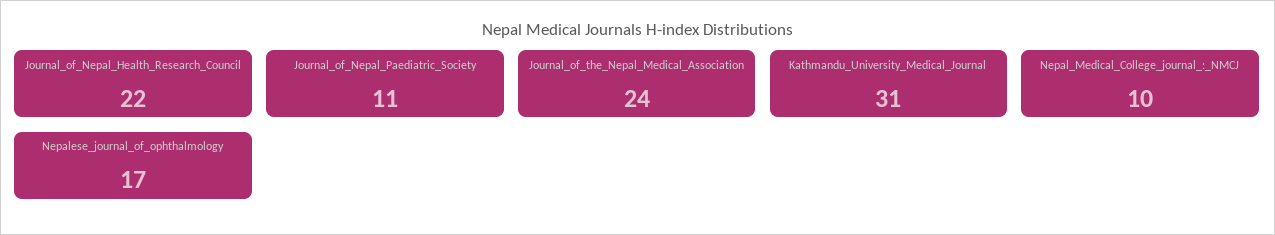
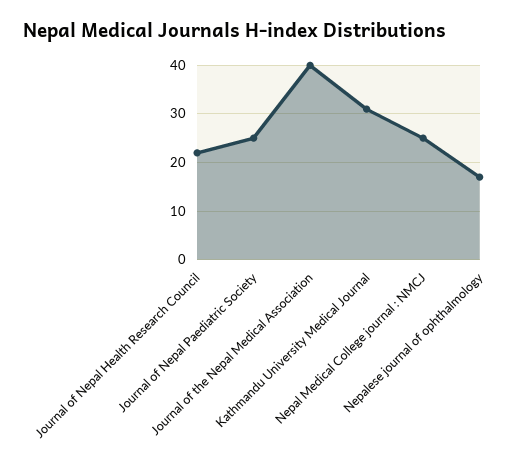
Journal_of_Nepal_Paediatric_Society: 11 -> 25
Journal_of_the_Nepal_Medical_Association: 24 -> 40
Nepal_Medical_College_journal_:_NMCJ: 10 -> 25

